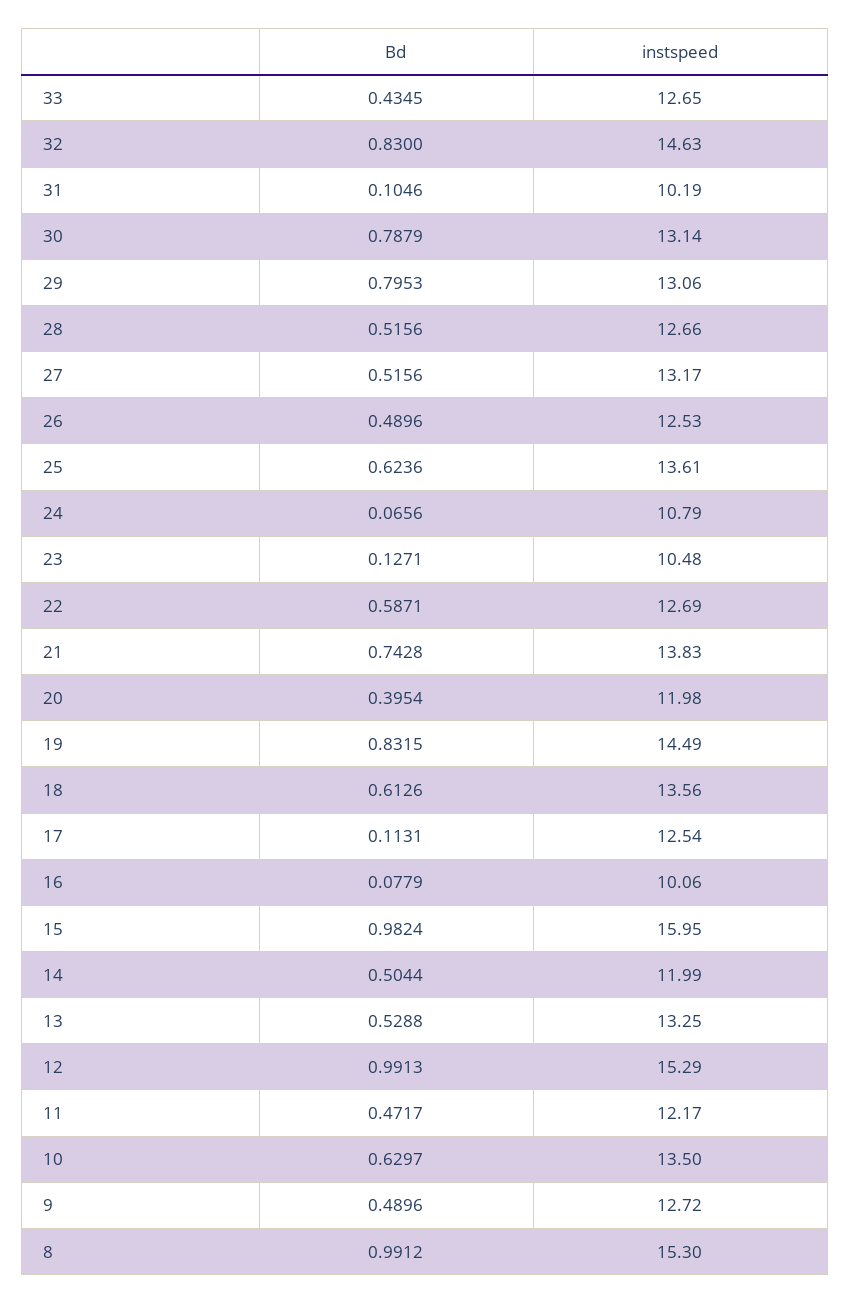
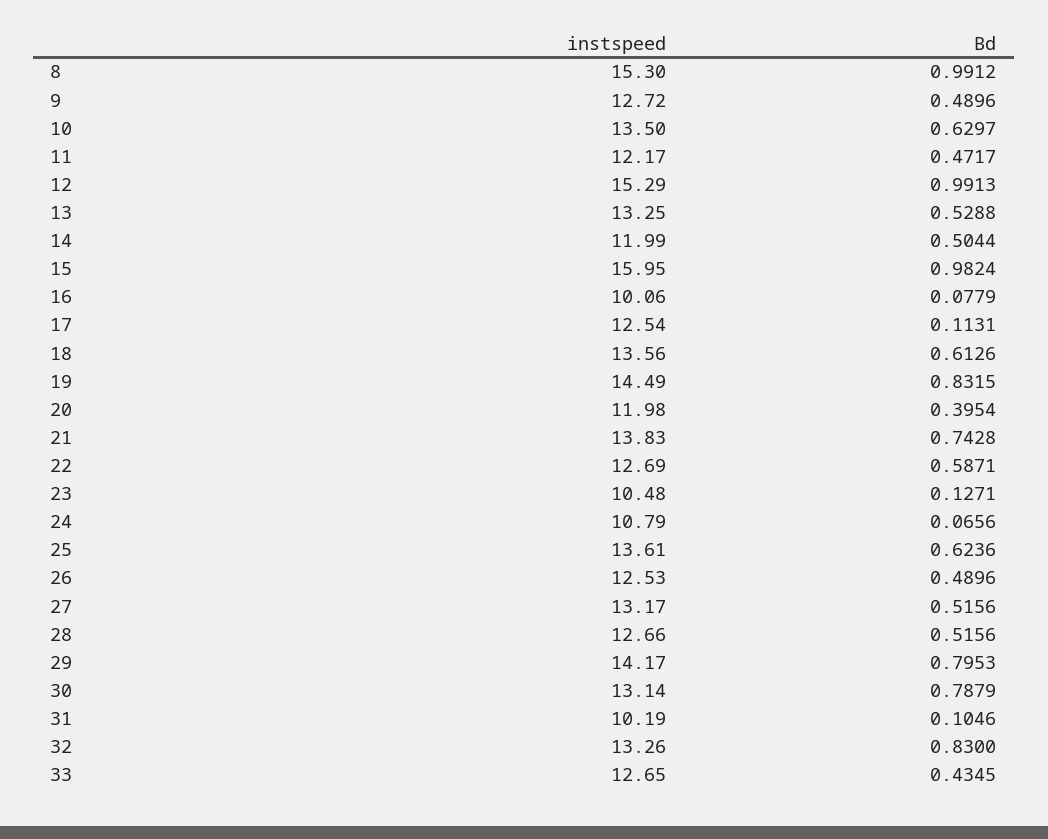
instspeed, 32: 14.63 -> 13.26
instspeed, 29: 13.06 -> 14.17

